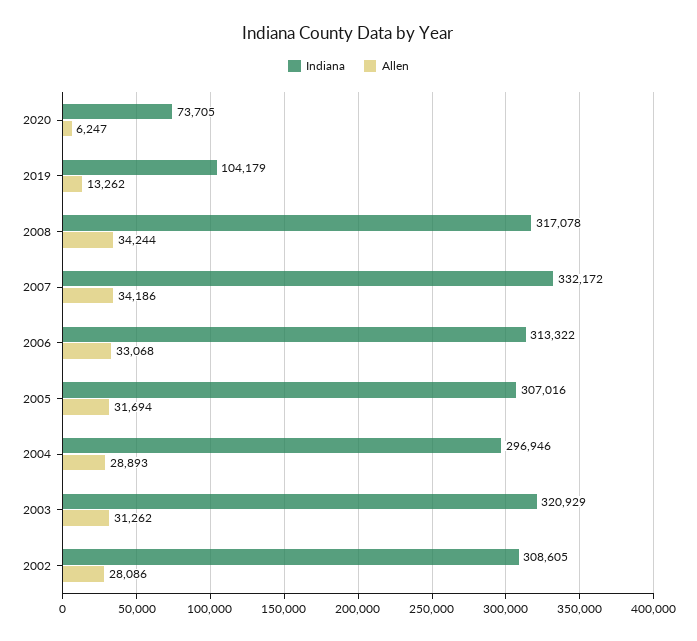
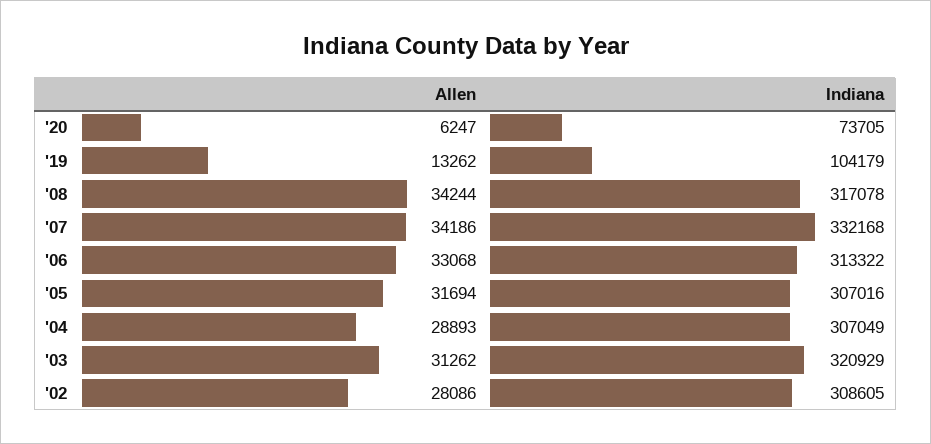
Indiana, 2007: 332172 -> 332168
Indiana, 2004: 296946 -> 307049

